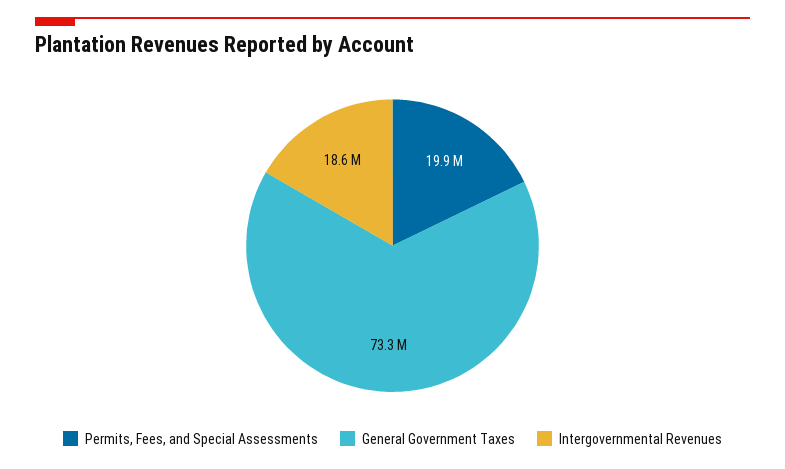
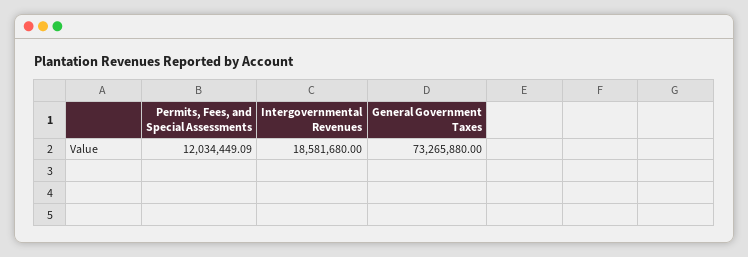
Permits, Fees, and Special Assessments: 19900000 -> 12034449.09

